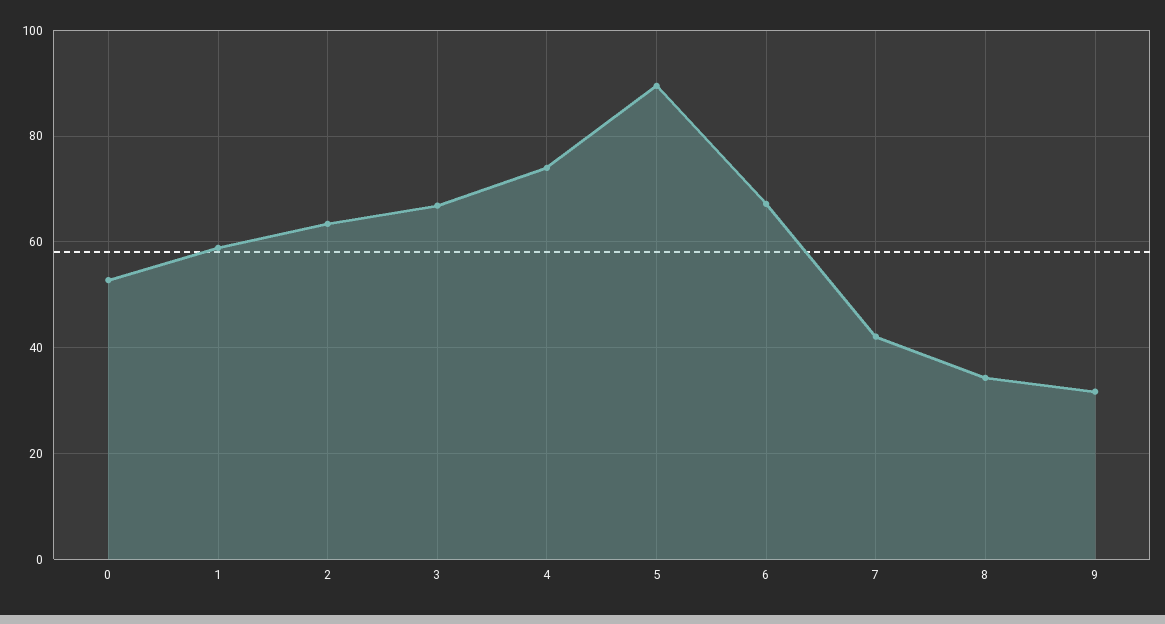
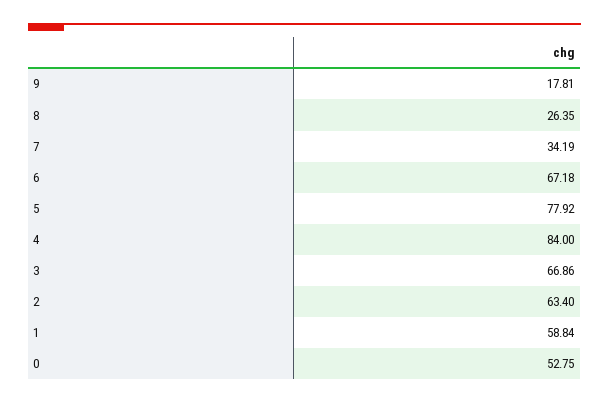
4: 74 -> 84
5: 90 -> 77.92
7: 42 -> 34.19
8: 34 -> 26.35
9: 32 -> 17.81

